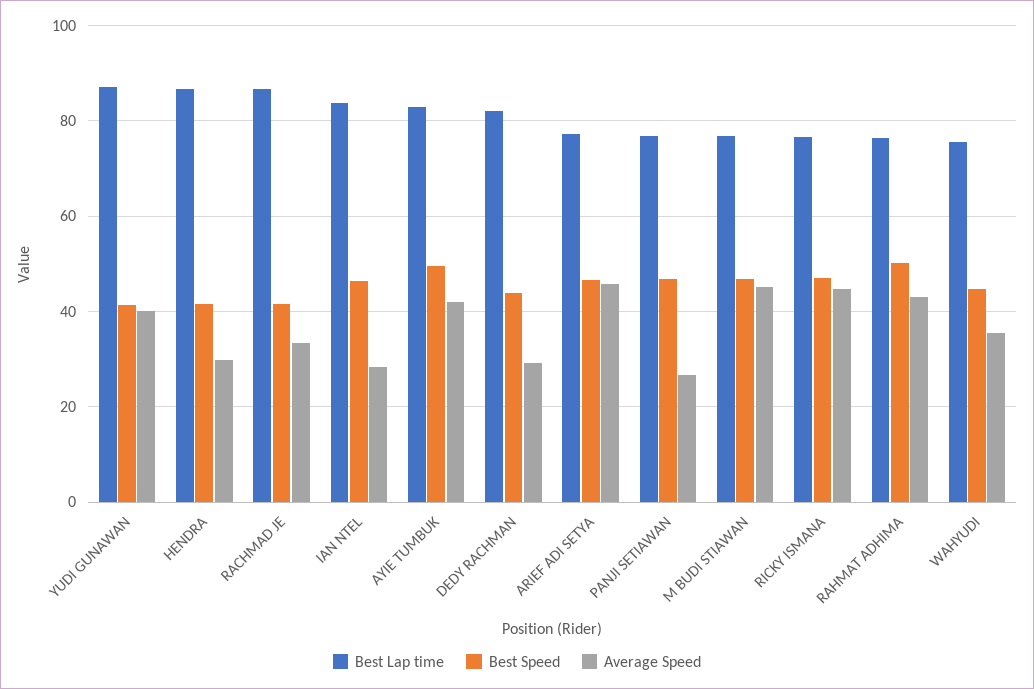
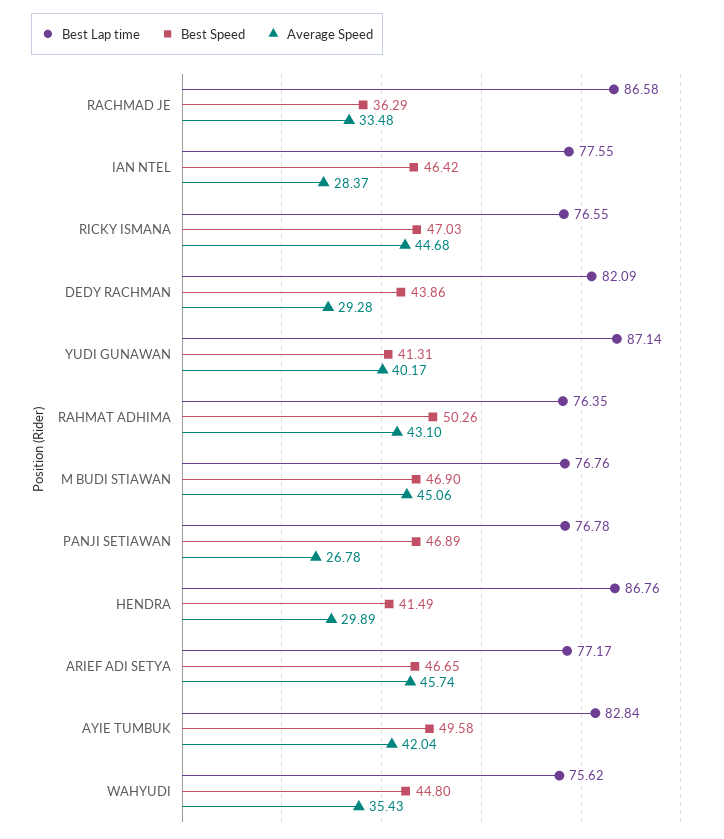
Best Speed, RACHMAD JE: 42 -> 36.29
Best Lap time, IAN NTEL: 84 -> 77.55

